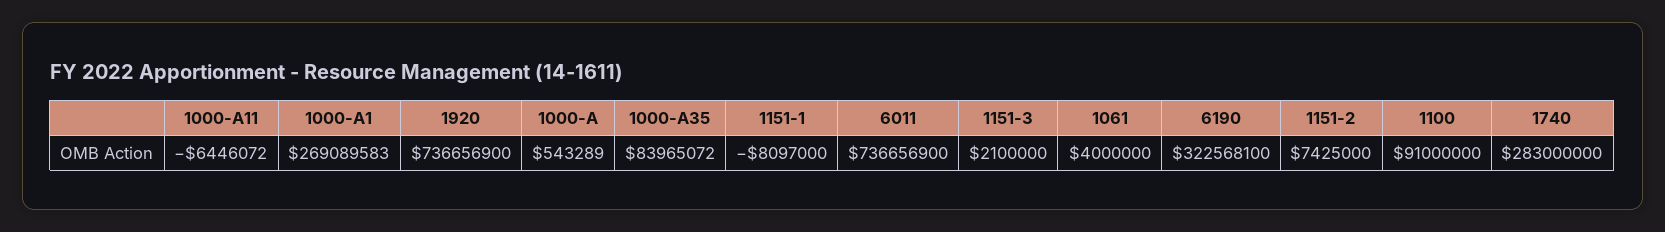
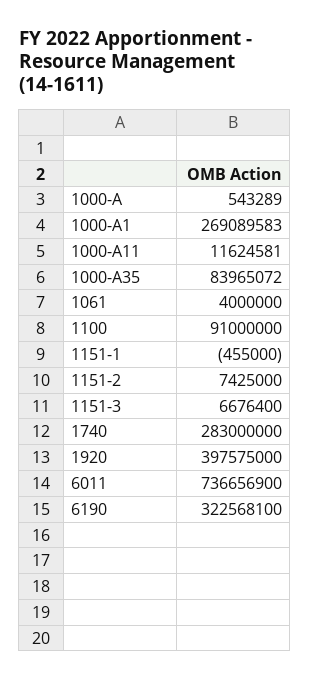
1000-A11: -6446072 -> 11624581
1920: 736656900 -> 397575000
1151-1: -8097000 -> -455000
1151-3: 2100000 -> 6676400

